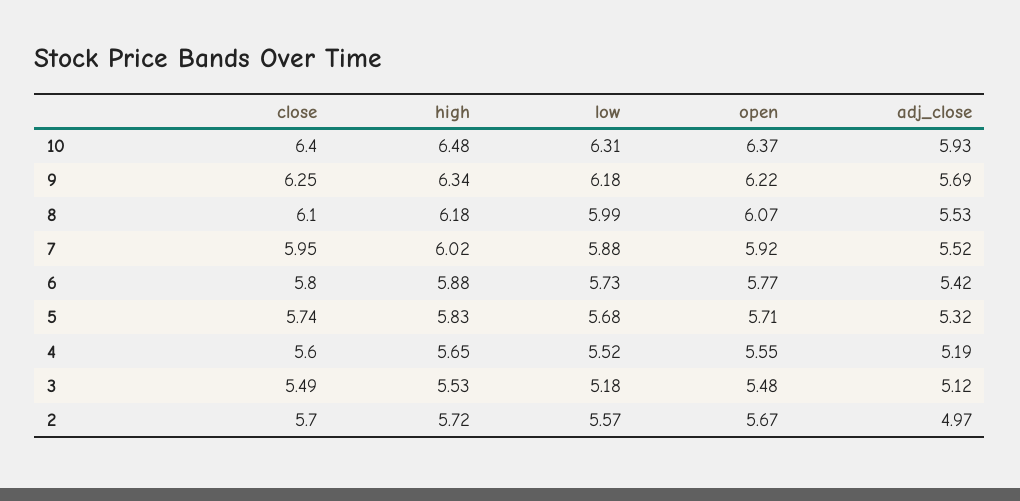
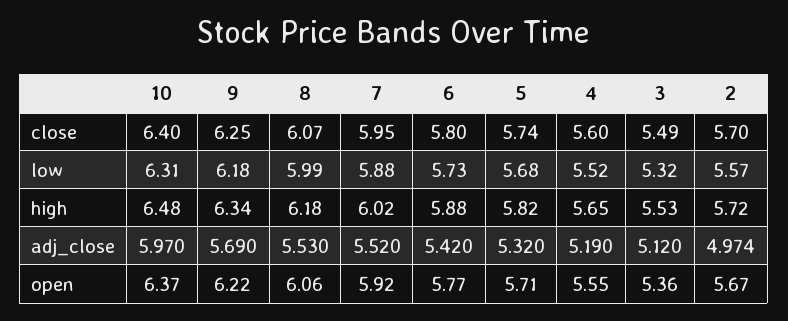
adj_close, 10: 5.93 -> 5.97
close, 8: 6.1 -> 6.07
open, 8: 6.07 -> 6.06
high, 5: 5.83 -> 5.82
low, 3: 5.18 -> 5.32
open, 3: 5.48 -> 5.36

